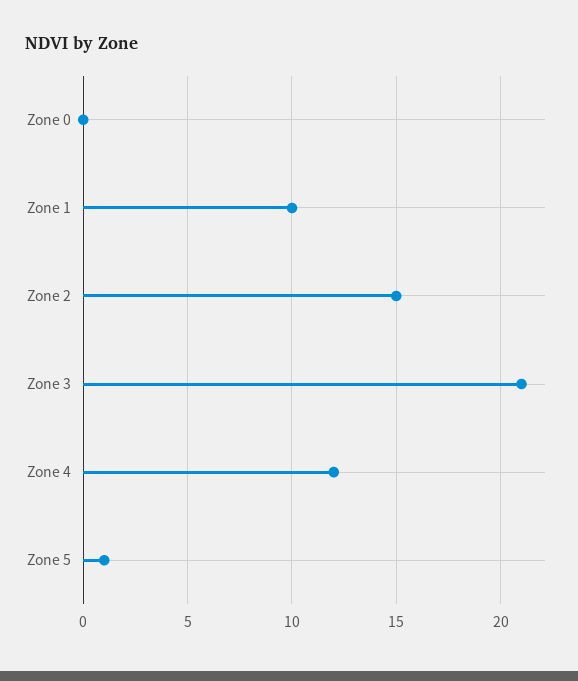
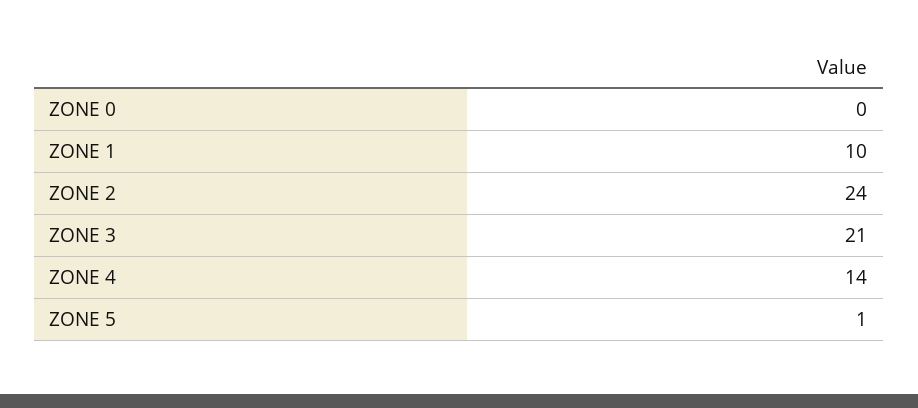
Zone 2: 15 -> 24
Zone 4: 12 -> 14

